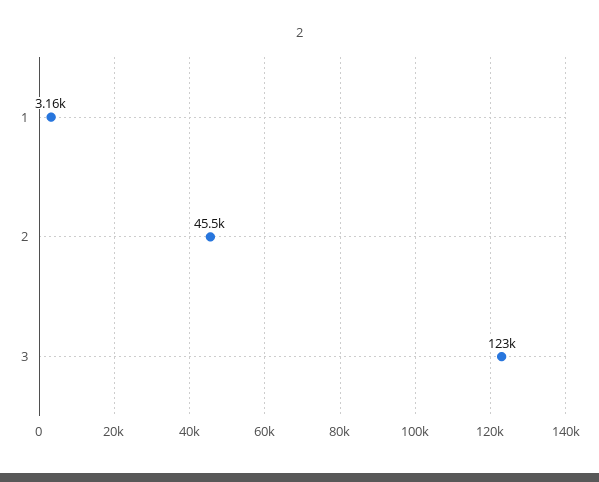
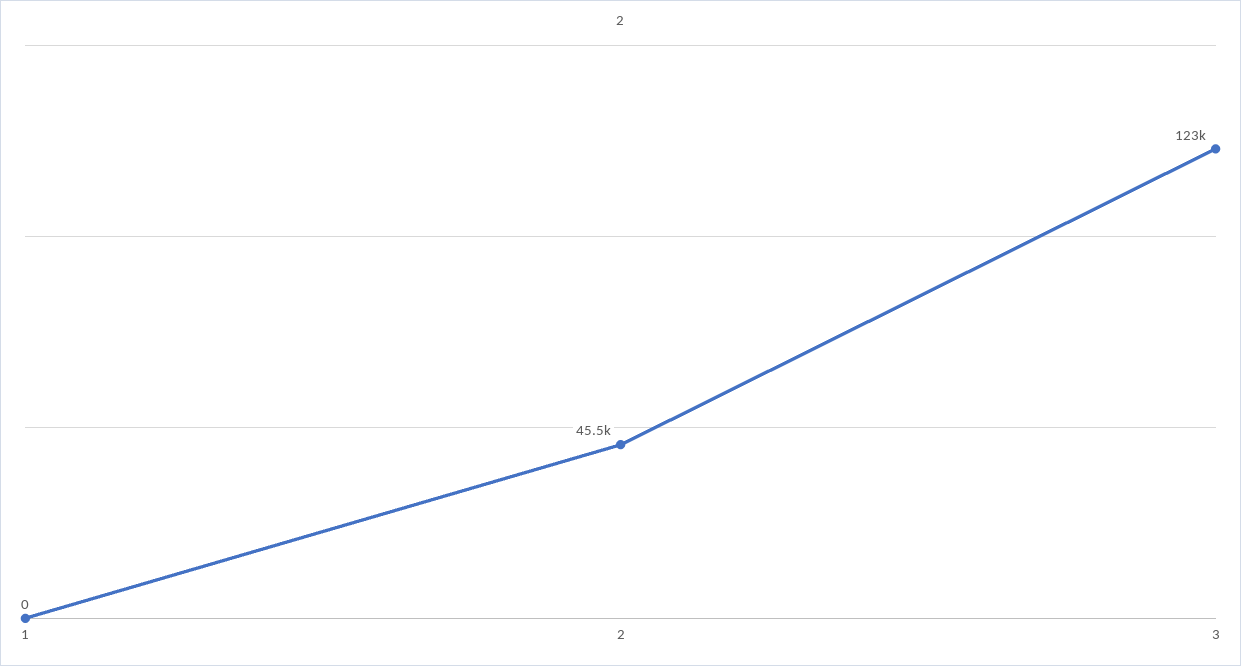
1: 3160 -> 0

